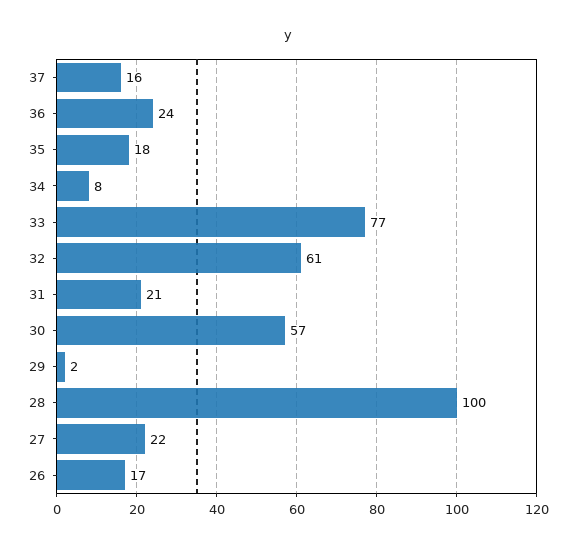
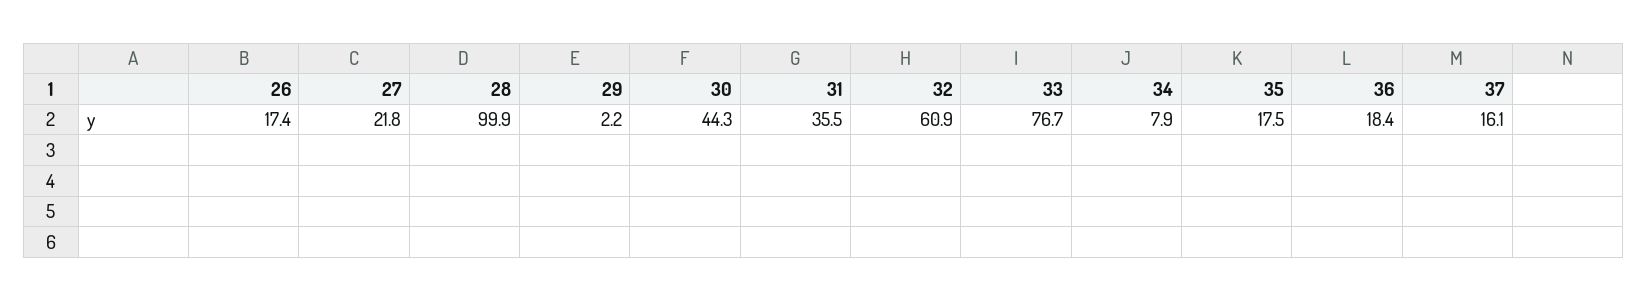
36: 24 -> 18.4
31: 21 -> 35.5
30: 57 -> 44.3

